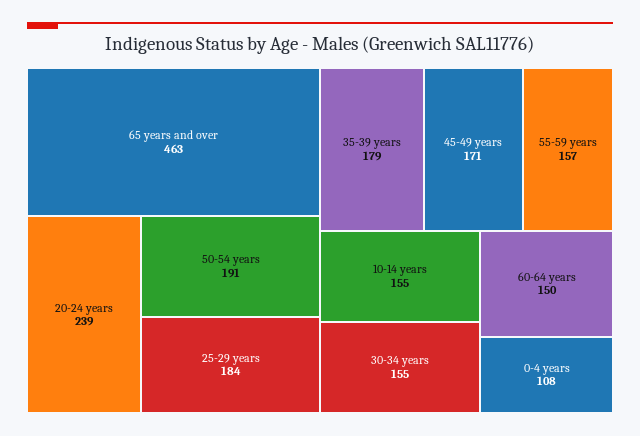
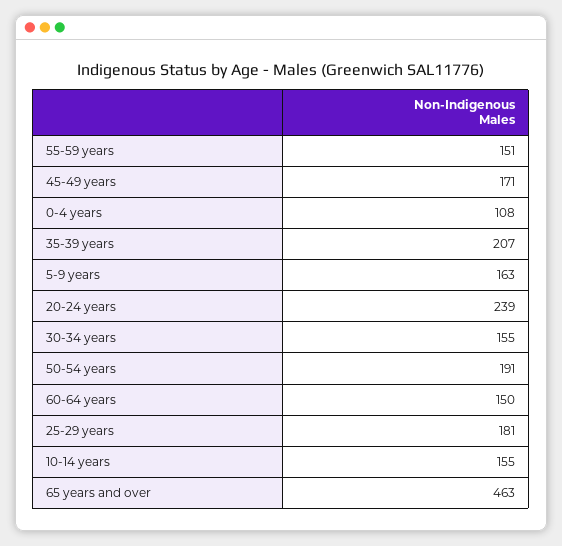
25-29 years: 184 -> 181
35-39 years: 179 -> 207
55-59 years: 157 -> 151
5-9 years: none -> 163

